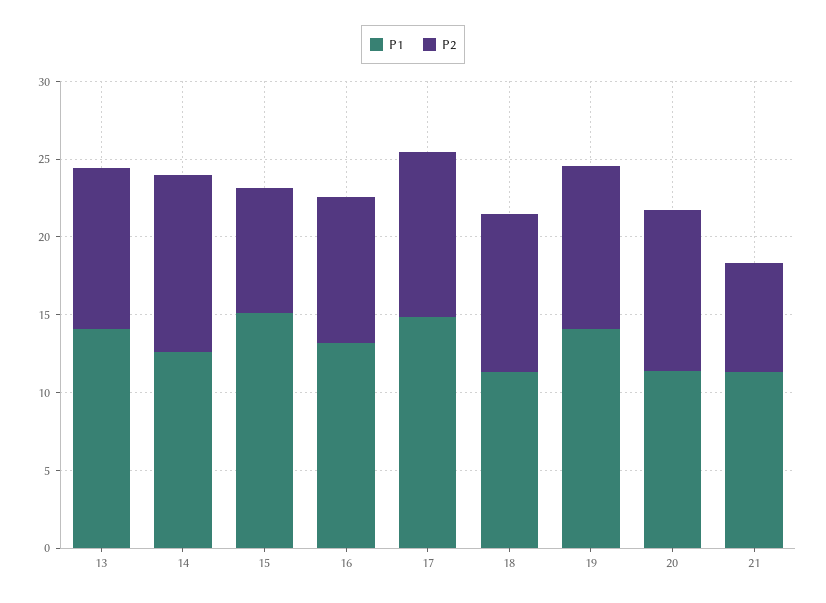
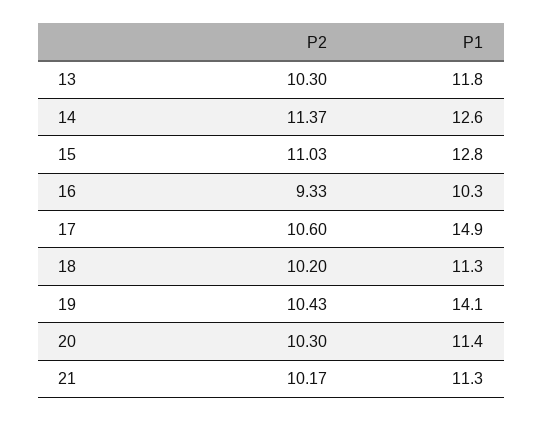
P1, 13: 14 -> 11.8
P1, 15: 15 -> 12.8
P2, 15: 8 -> 11.03
P1, 16: 13 -> 10.3
P2, 21: 7 -> 10.17

